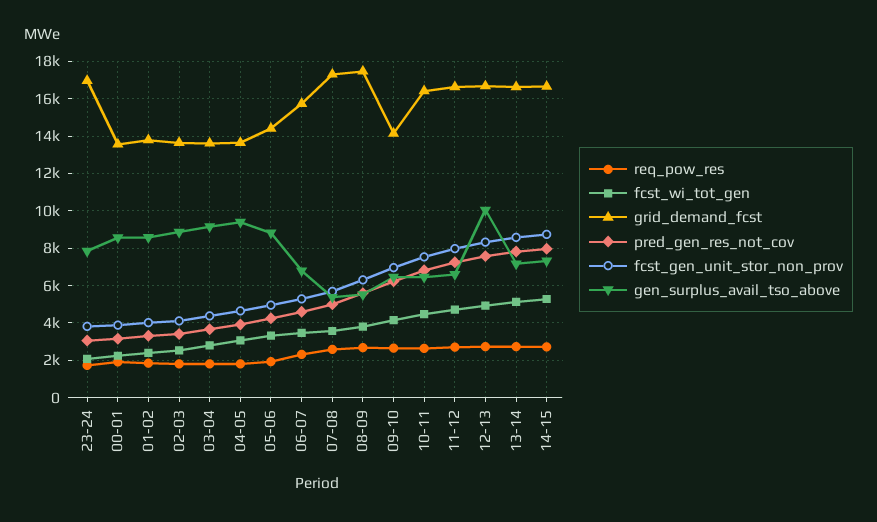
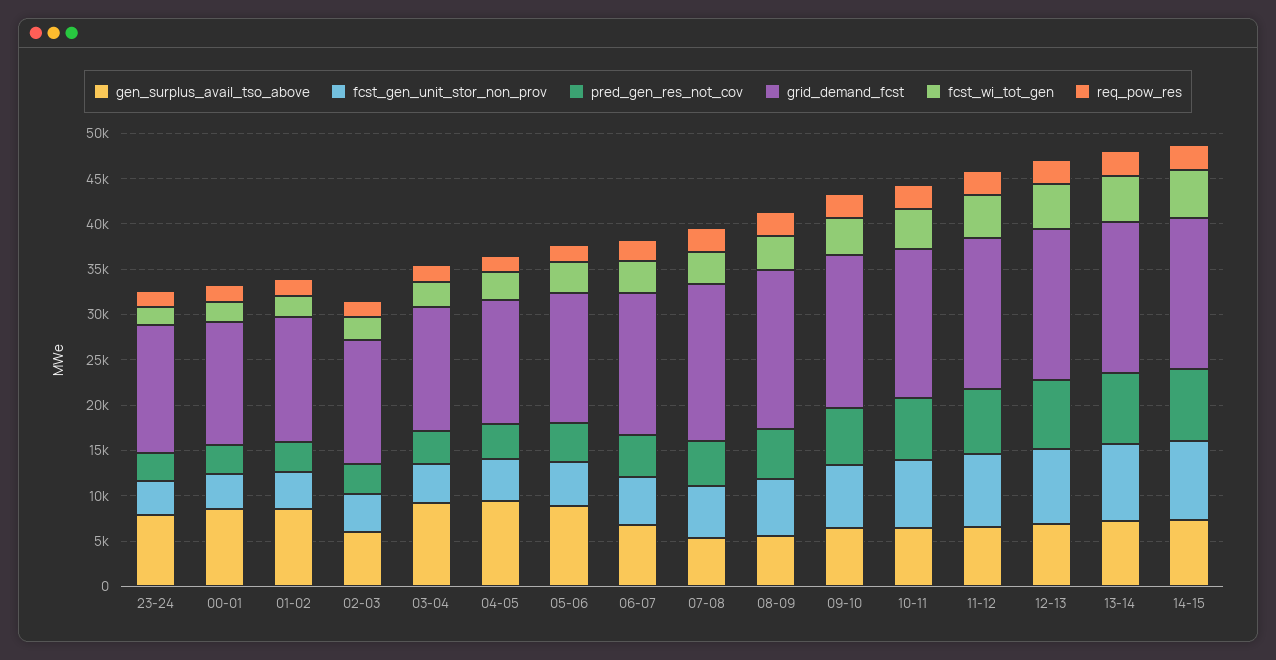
grid_demand_fcst, 23-24: 17000 -> 14000
gen_surplus_avail_tso_above, 02-03: 9000 -> 6000
grid_demand_fcst, 09-10: 14000 -> 17000
gen_surplus_avail_tso_above, 12-13: 10000 -> 7000

